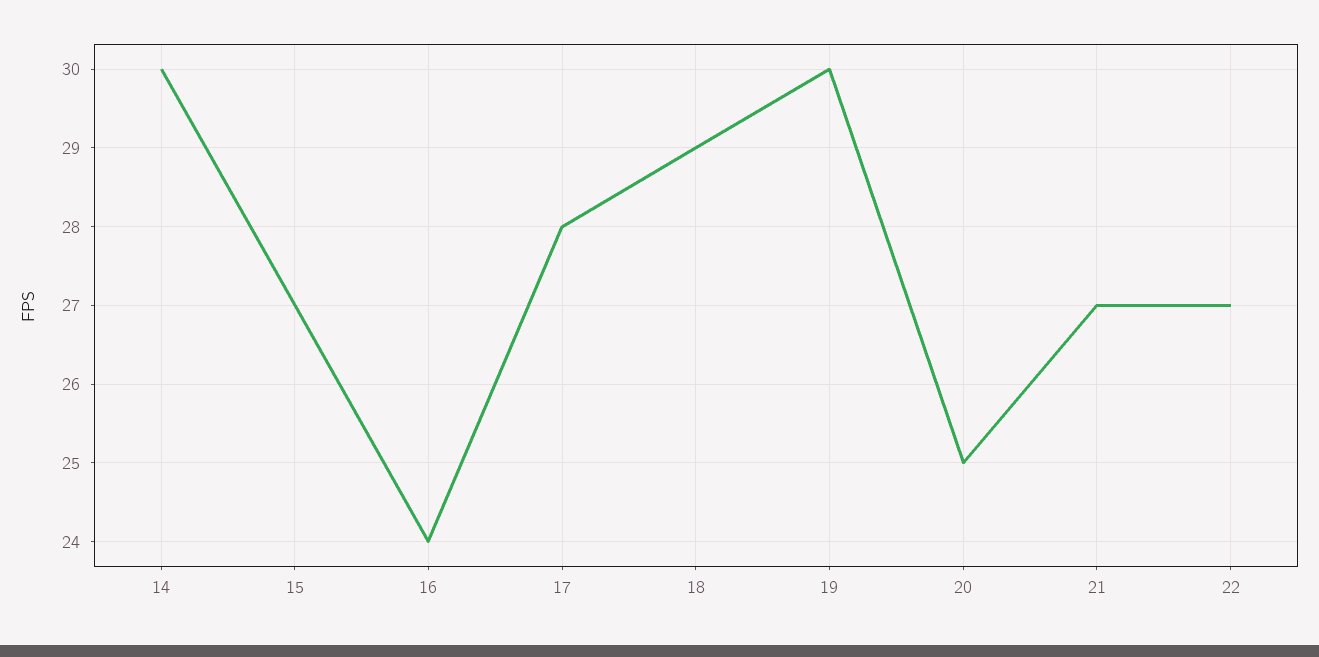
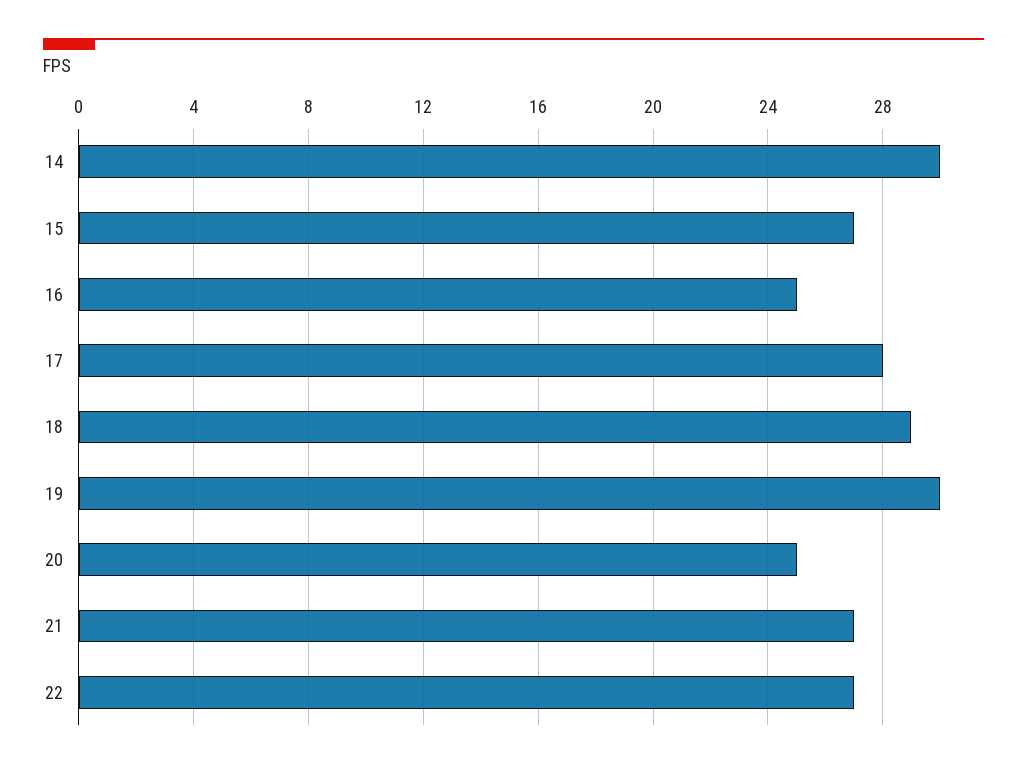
16: 24 -> 25

